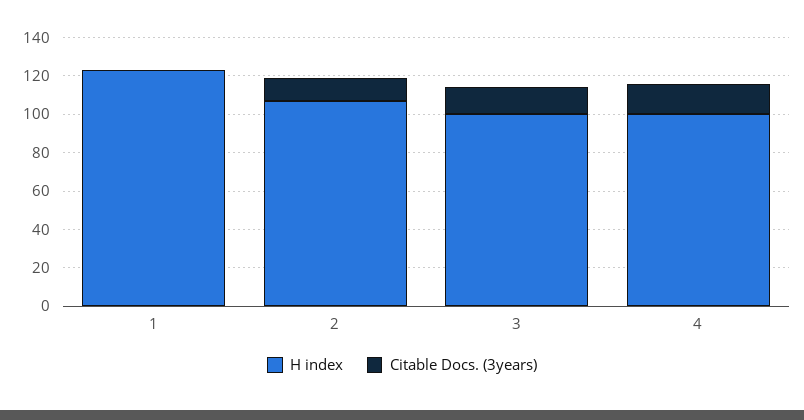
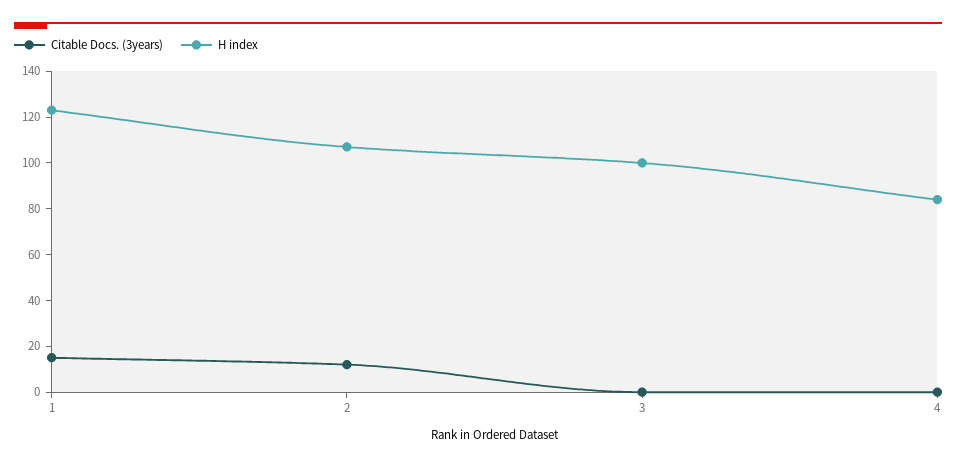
Citable Docs. (3years), 1: 0 -> 15
Citable Docs. (3years), 3: 15 -> 0
H index, 4: 100 -> 85
Citable Docs. (3years), 4: 15 -> 0

